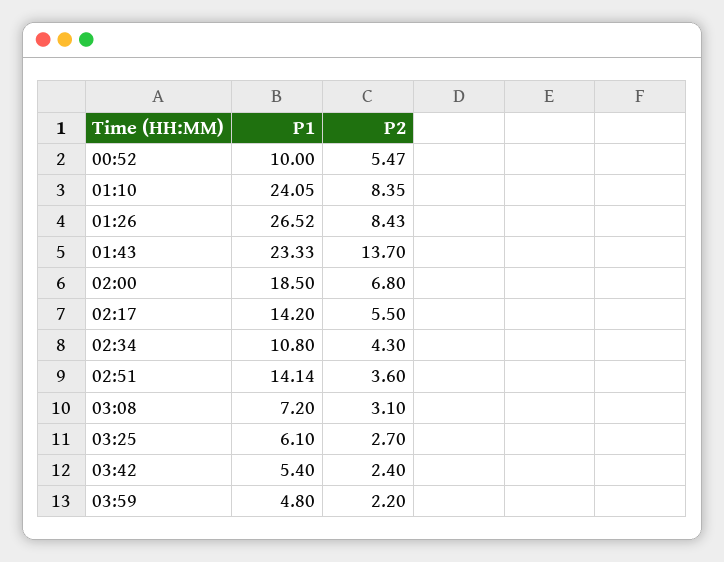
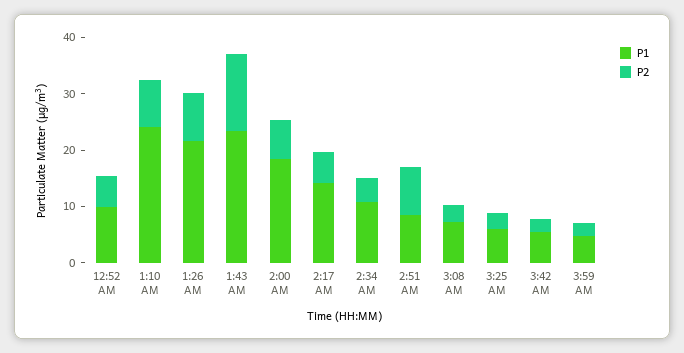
P1, 01:26: 26.52 -> 22
P1, 02:51: 14.14 -> 8
P2, 02:51: 3.6 -> 8

